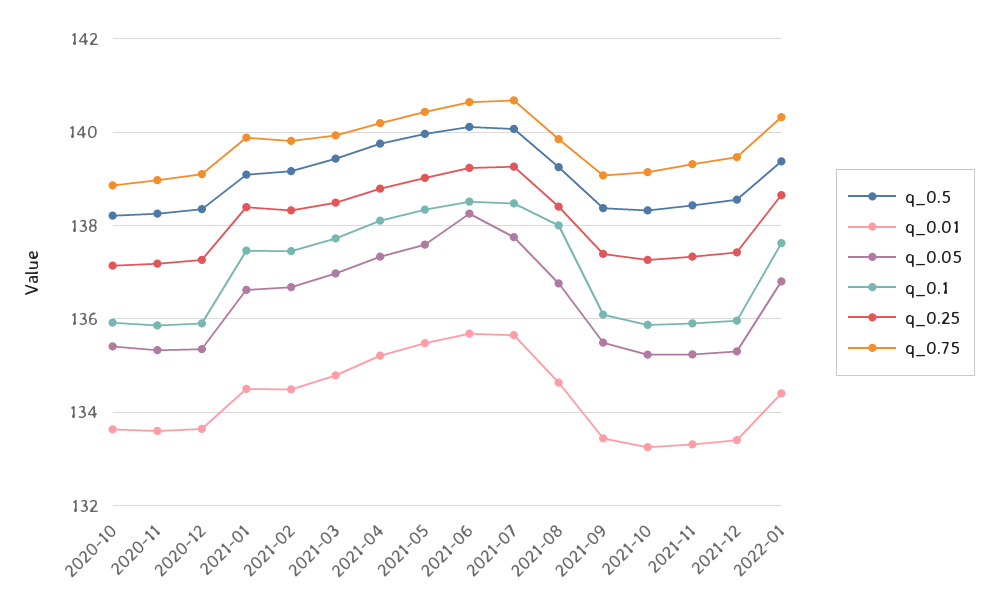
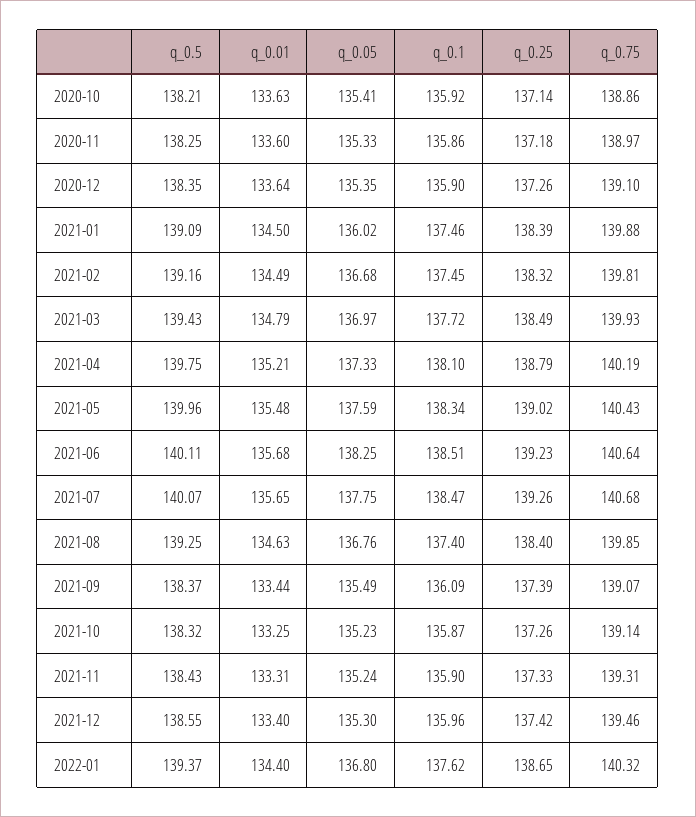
q_0.05, 2021-01: 136.6 -> 136.02
q_0.1, 2021-08: 138 -> 137.4

